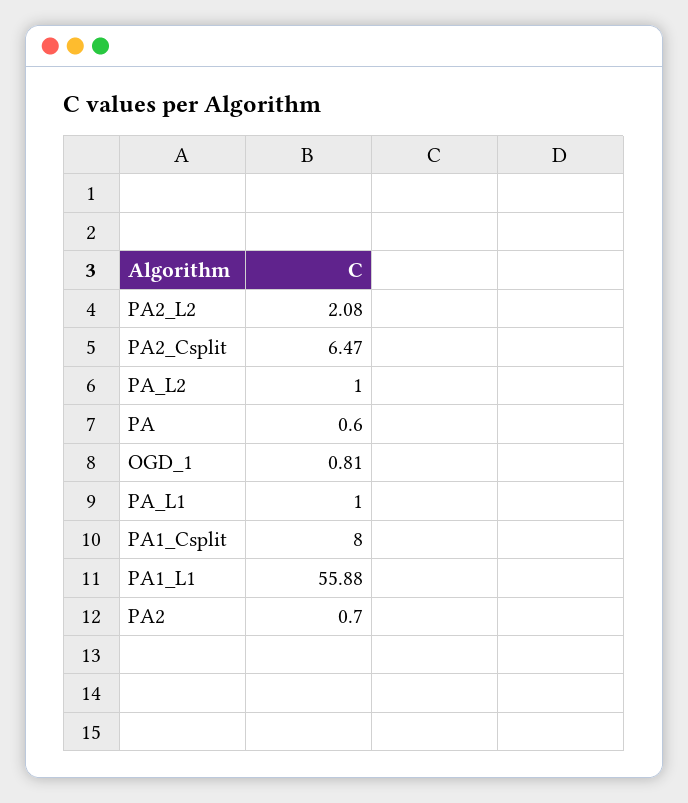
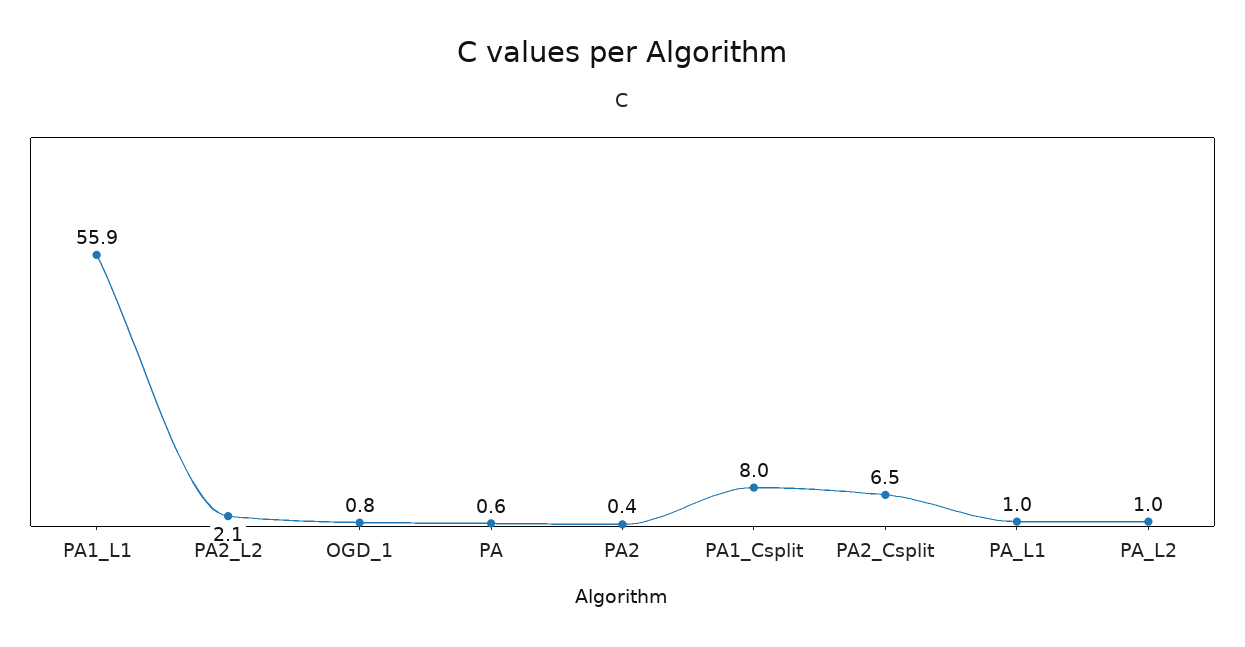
PA2: 0.7 -> 0.4

